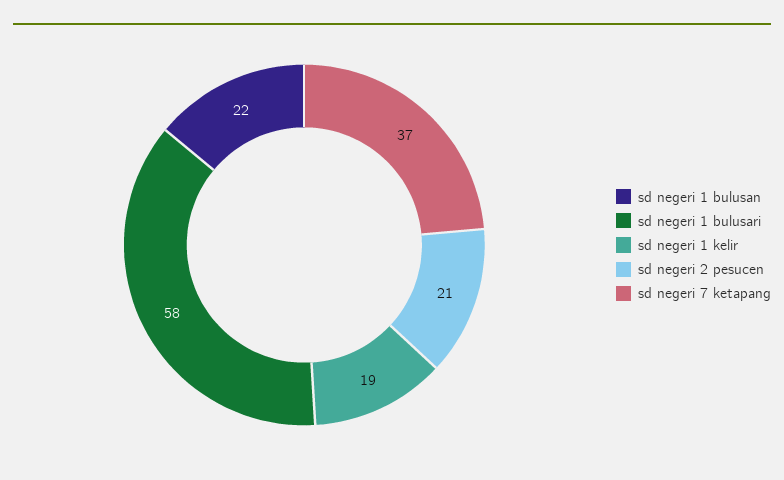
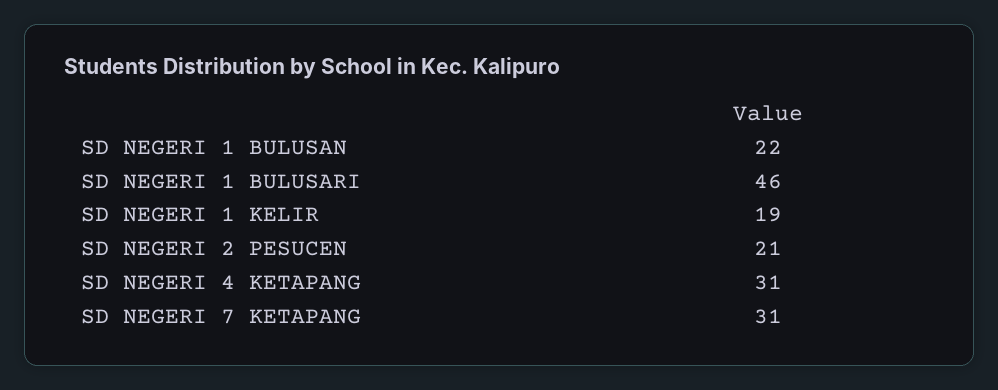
sd negeri 1 bulusari: 58 -> 46
sd negeri 7 ketapang: 37 -> 31
SD NEGERI 4 KETAPANG: none -> 31

